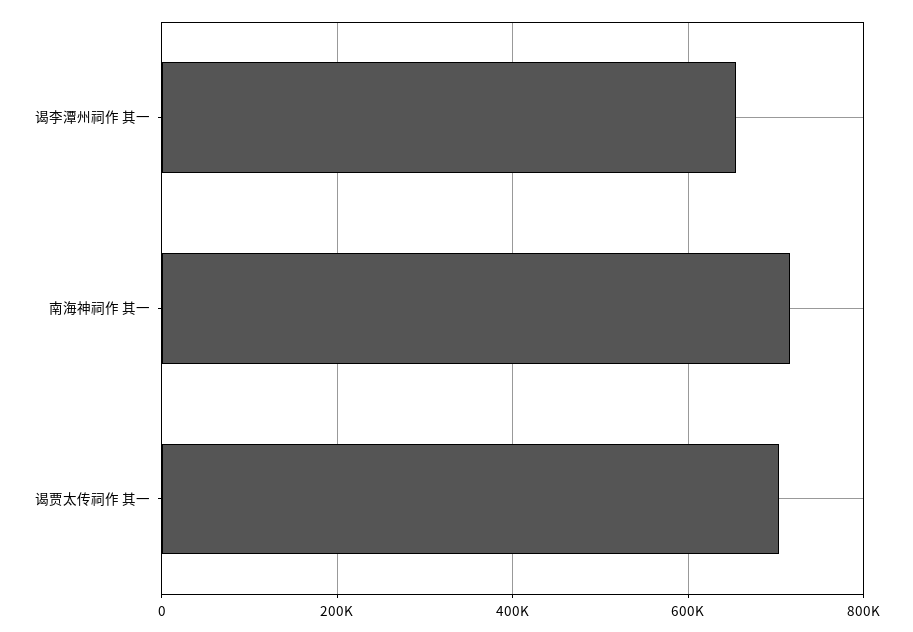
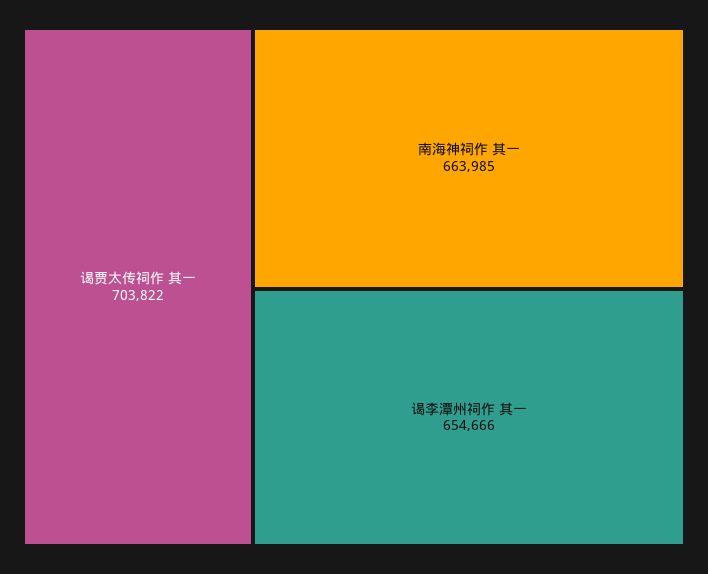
南海神祠作 其一: 720000 -> 663985

